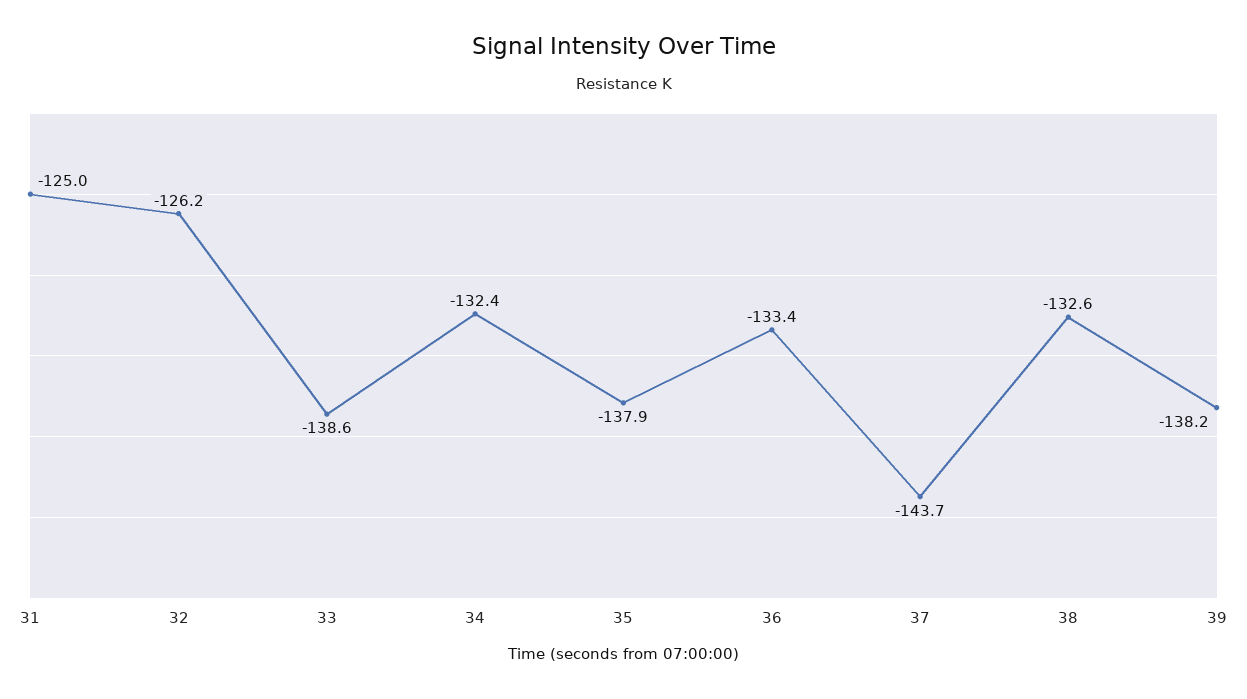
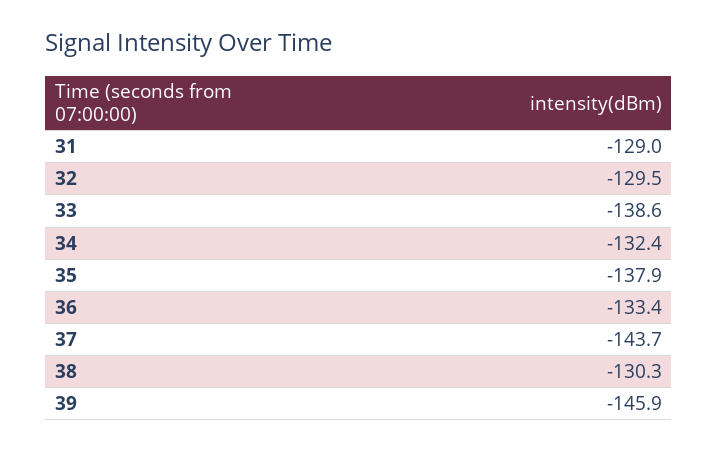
31: -125 -> -129
32: -126.2 -> -129.5
38: -132.6 -> -130.3
39: -138.2 -> -145.9

